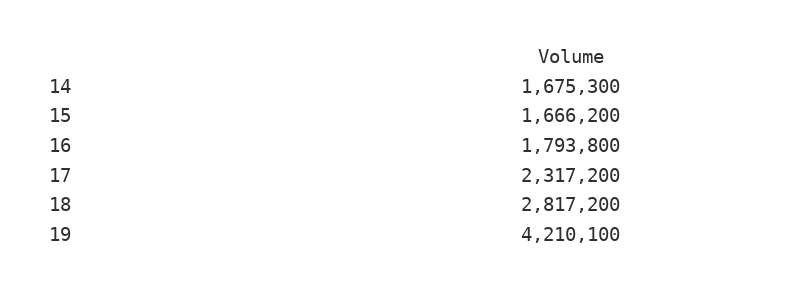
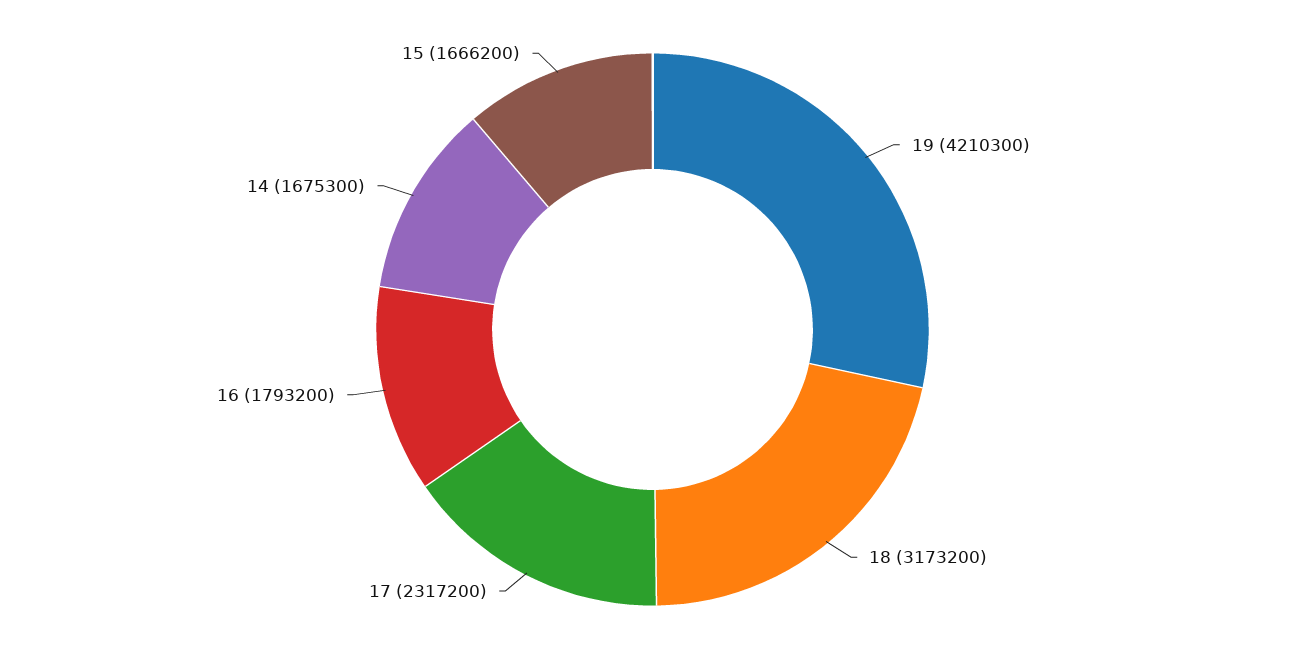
16: 1793800 -> 1793200
18: 2817200 -> 3173200
19: 4210100 -> 4210300

